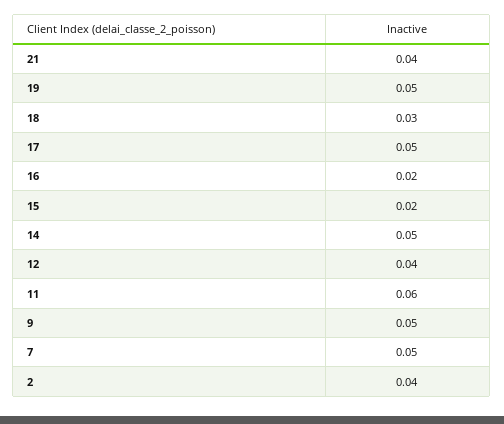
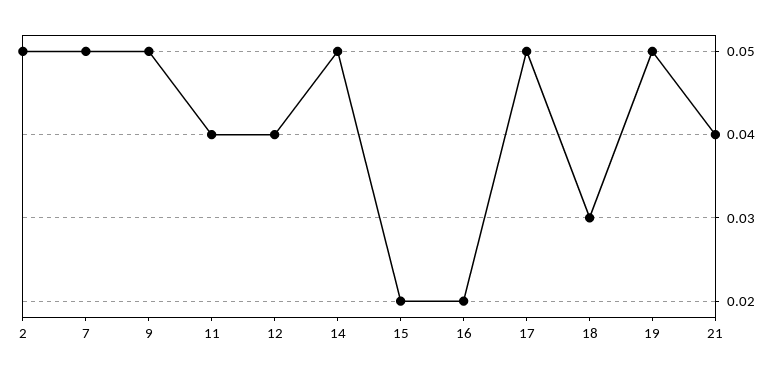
11: 0.06 -> 0.04
2: 0.04 -> 0.05

